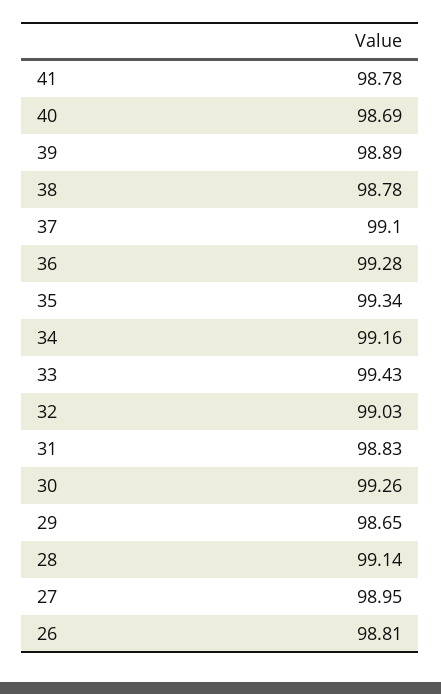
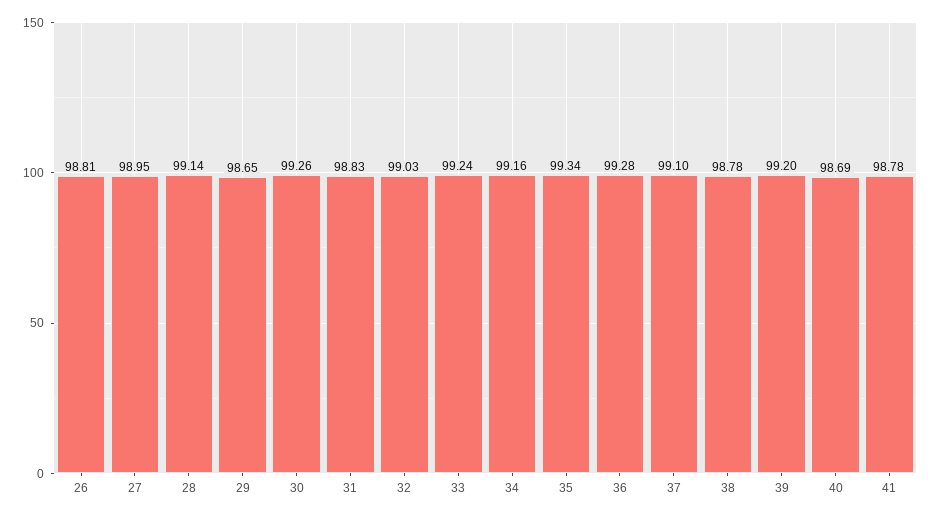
39: 98.89 -> 99.2
33: 99.43 -> 99.24

